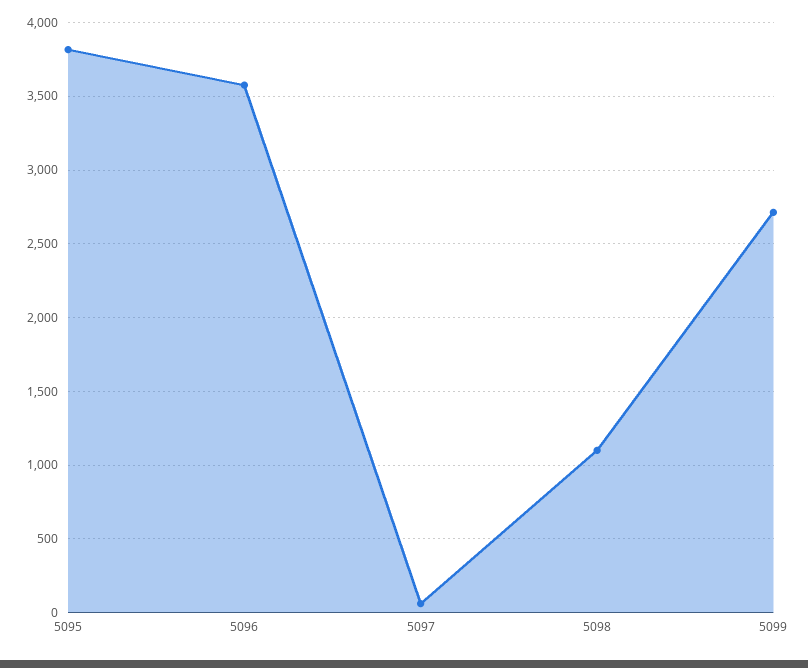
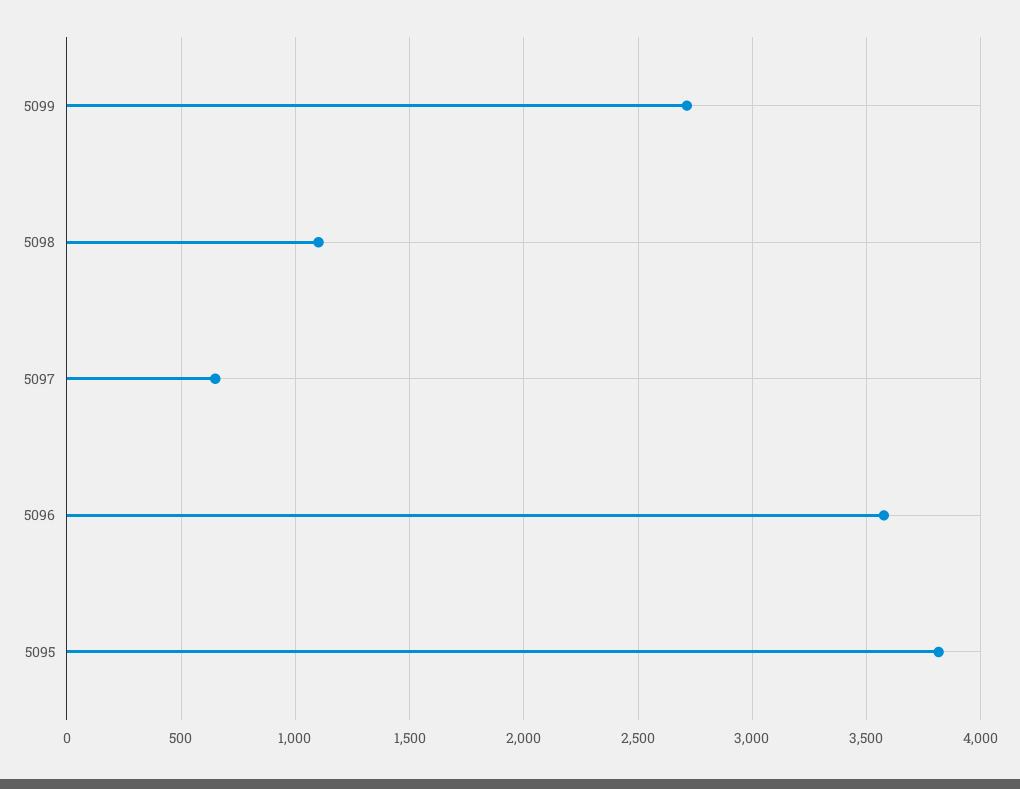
5097: 50 -> 650

